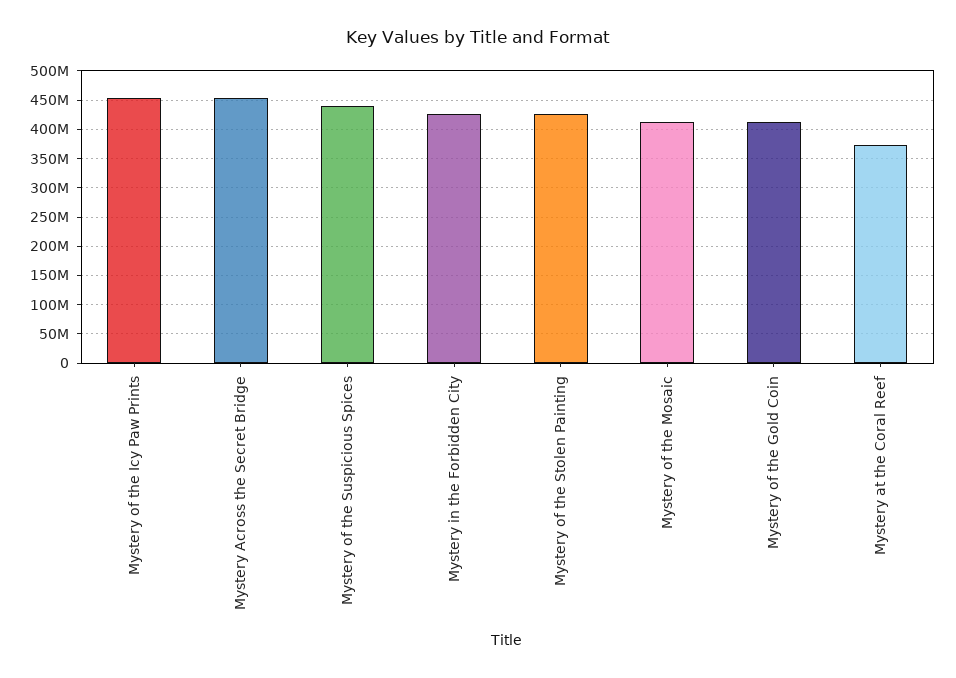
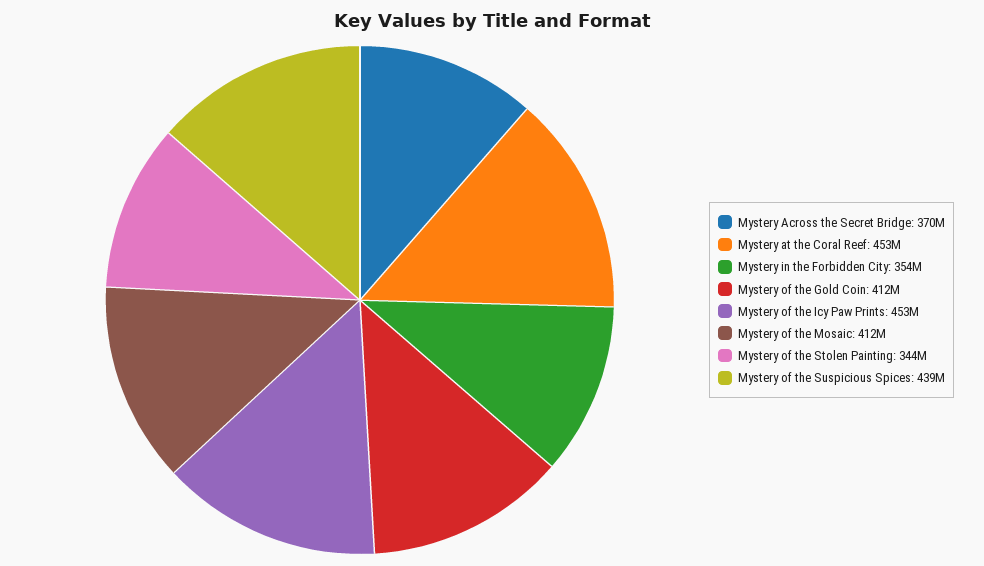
Mystery Across the Secret Bridge: 450000000 -> 370000000
Mystery in the Forbidden City: 425000000 -> 354000000
Mystery of the Stolen Painting: 425000000 -> 344000000
Mystery at the Coral Reef: 375000000 -> 453000000

